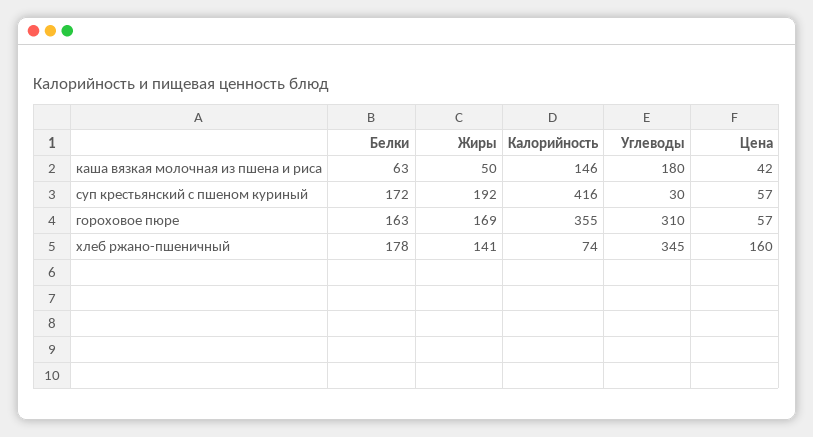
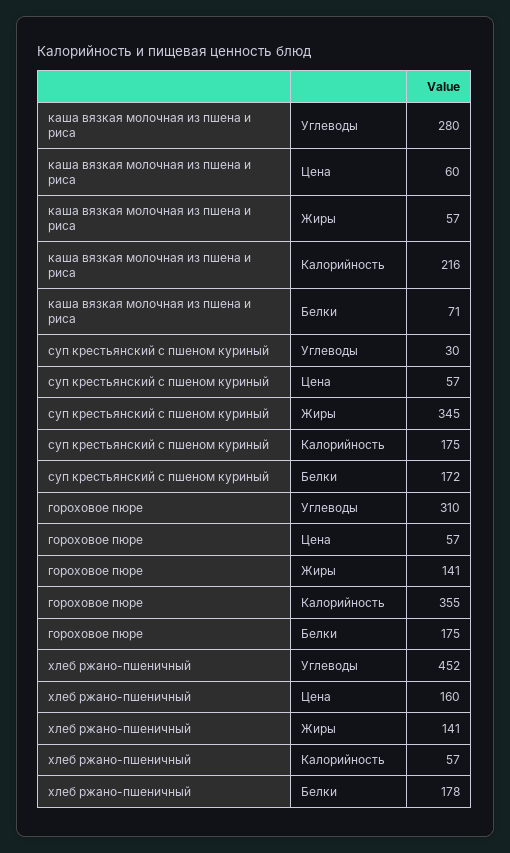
Белки, каша вязкая молочная из пшена и риса: 63 -> 71
Жиры, каша вязкая молочная из пшена и риса: 50 -> 57
Калорийность, каша вязкая молочная из пшена и риса: 146 -> 216
Углеводы, каша вязкая молочная из пшена и риса: 180 -> 280
Цена, каша вязкая молочная из пшена и риса: 42 -> 60
Жиры, суп крестьянский с пшеном куриный: 192 -> 345
Калорийность, суп крестьянский с пшеном куриный: 416 -> 175
Белки, гороховое пюре: 163 -> 175
Жиры, гороховое пюре: 169 -> 141
Калорийность, хлеб ржано-пшеничный: 74 -> 57
Углеводы, хлеб ржано-пшеничный: 345 -> 452

